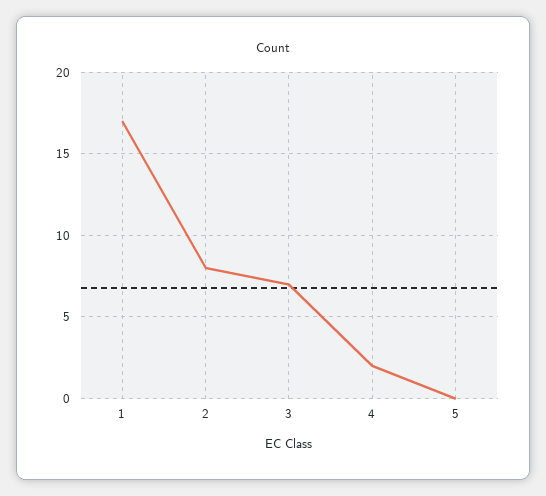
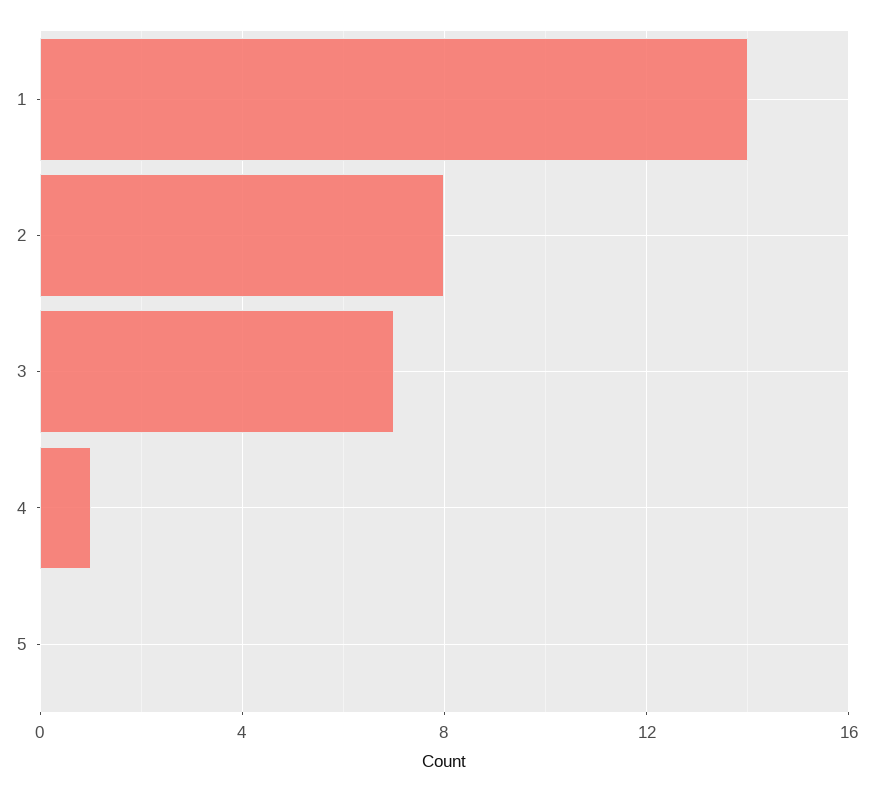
1: 17 -> 14
4: 2 -> 1

